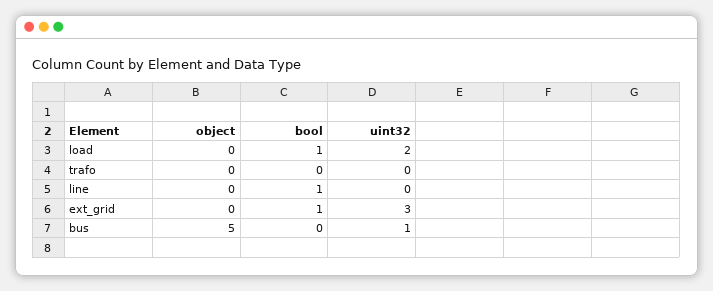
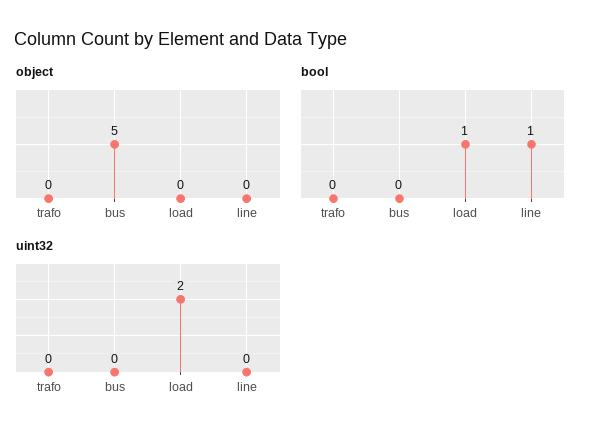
object, ext_grid: 0 -> none
bool, ext_grid: 1 -> none
uint32, ext_grid: 3 -> none
uint32, bus: 1 -> 0

